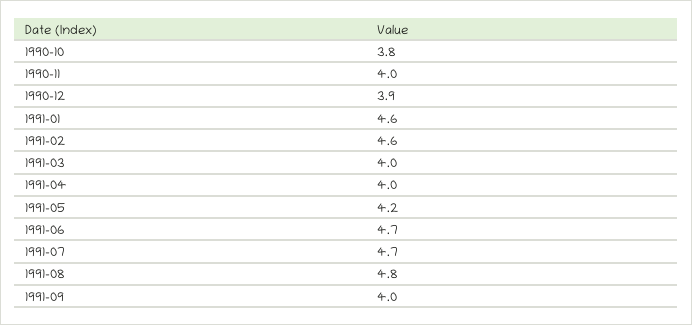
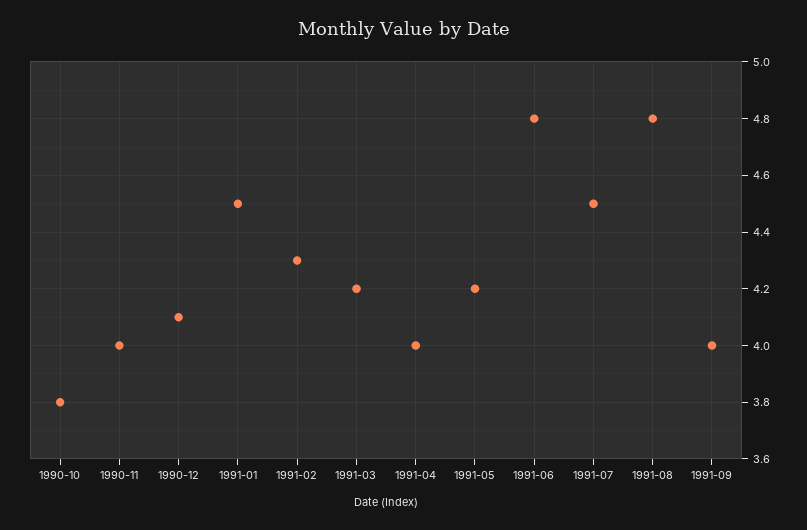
1990-12: 3.9 -> 4.1
1991-01: 4.6 -> 4.5
1991-02: 4.6 -> 4.3
1991-03: 4 -> 4.2
1991-06: 4.7 -> 4.8
1991-07: 4.7 -> 4.5

